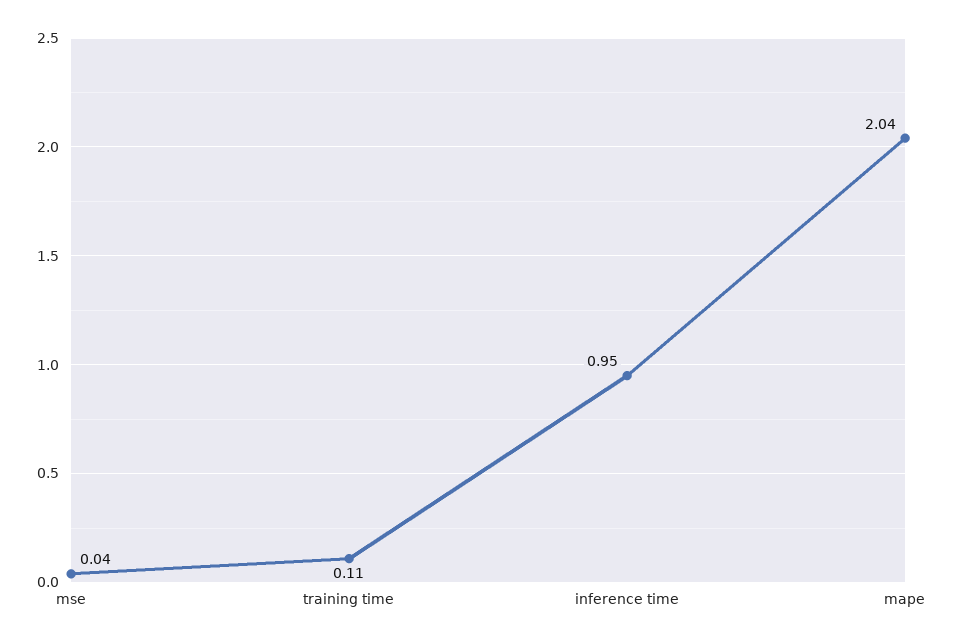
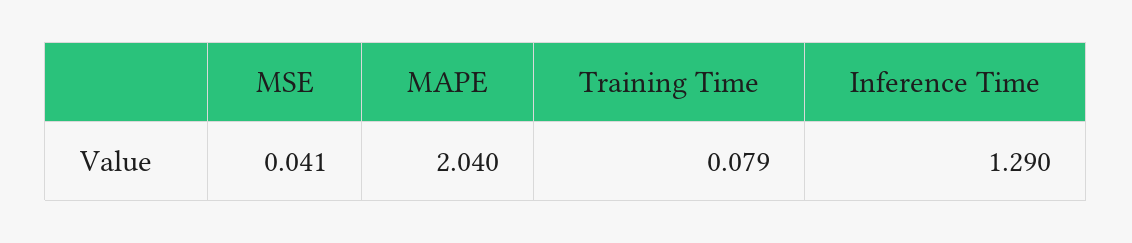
training time: 0.11 -> 0.079
inference time: 0.95 -> 1.29

